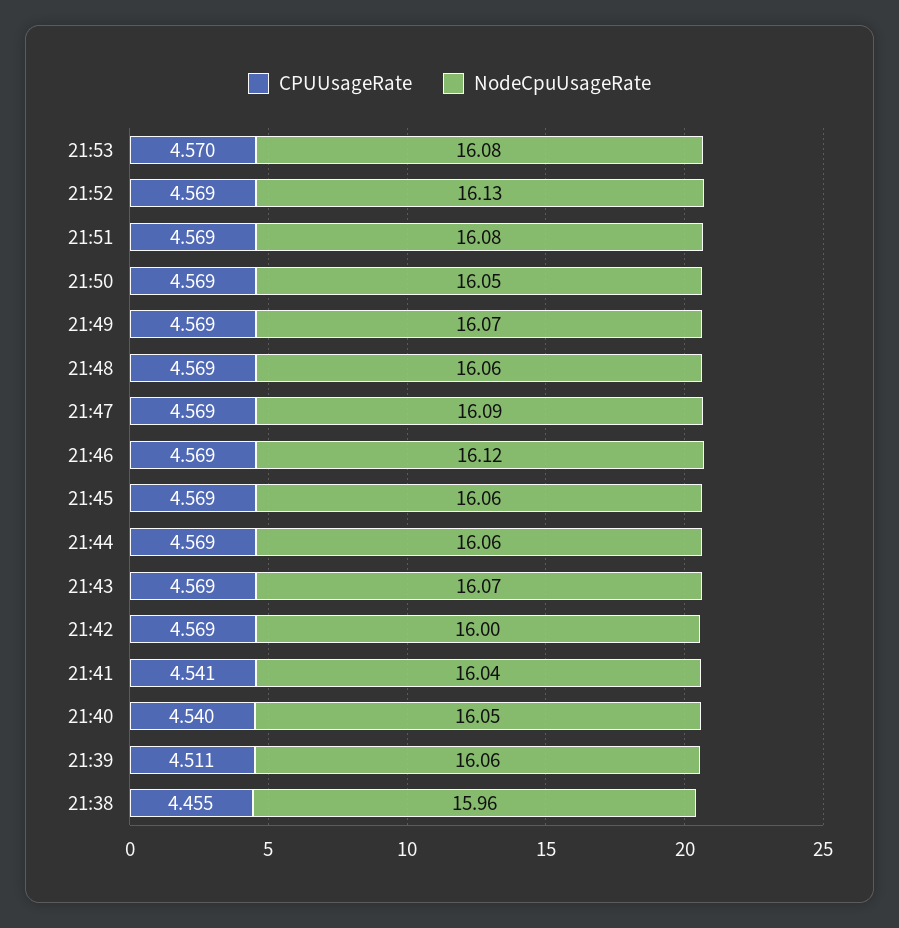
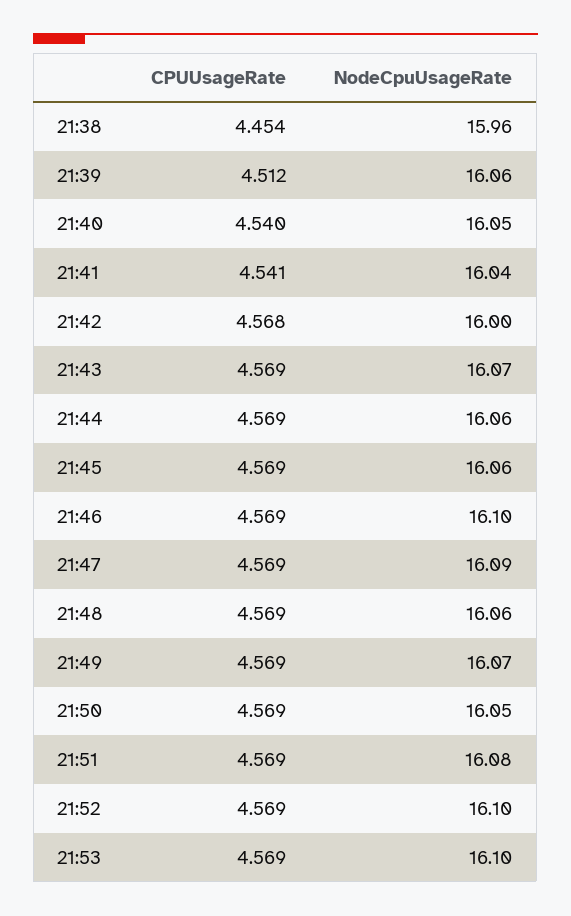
CPUUsageRate, 21:53: 4.57 -> 4.569
NodeCpuUsageRate, 21:53: 16.08 -> 16.1
NodeCpuUsageRate, 21:52: 16.13 -> 16.1
NodeCpuUsageRate, 21:46: 16.12 -> 16.1
CPUUsageRate, 21:42: 4.569 -> 4.568
CPUUsageRate, 21:39: 4.511 -> 4.512
CPUUsageRate, 21:38: 4.455 -> 4.454

